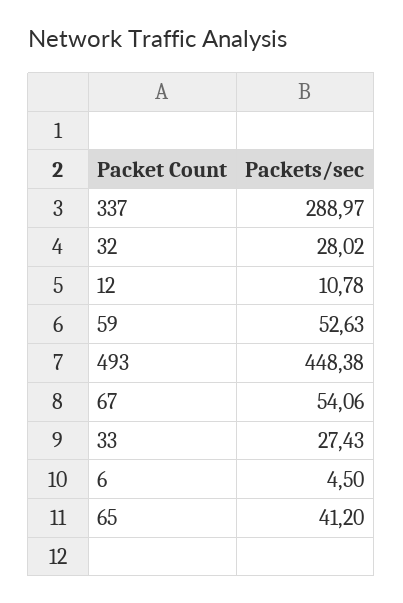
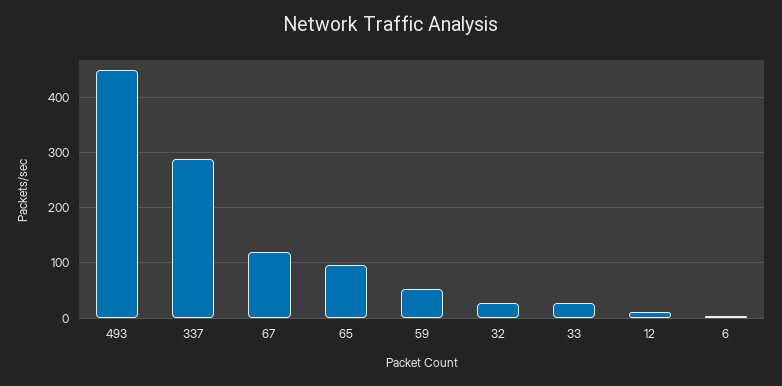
67: 54.06 -> 120
65: 41.2 -> 100

